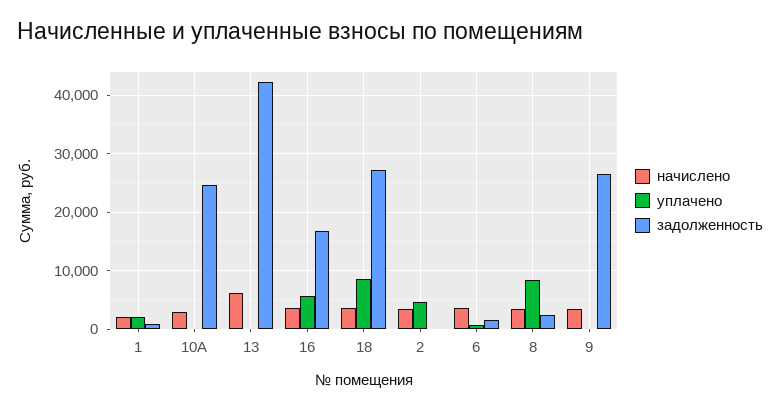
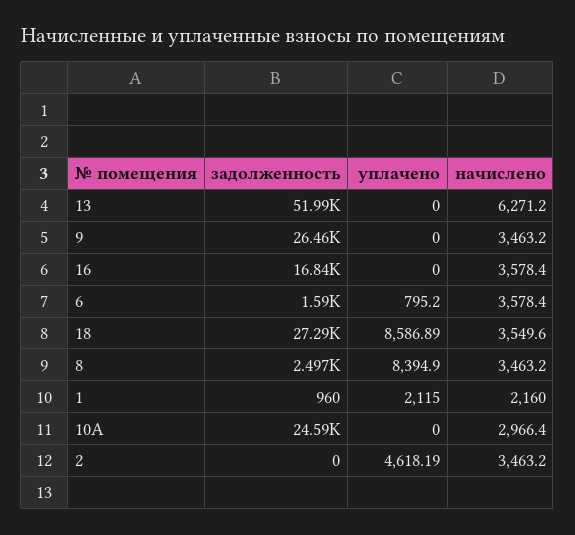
задолженность, 13: 42000 -> 51990
уплачено, 16: 6000 -> 0

